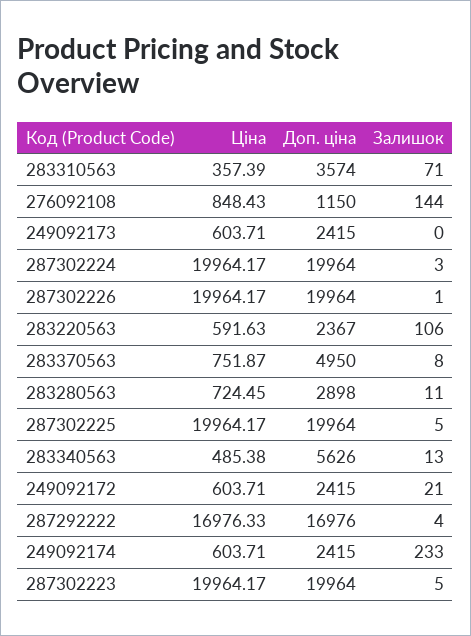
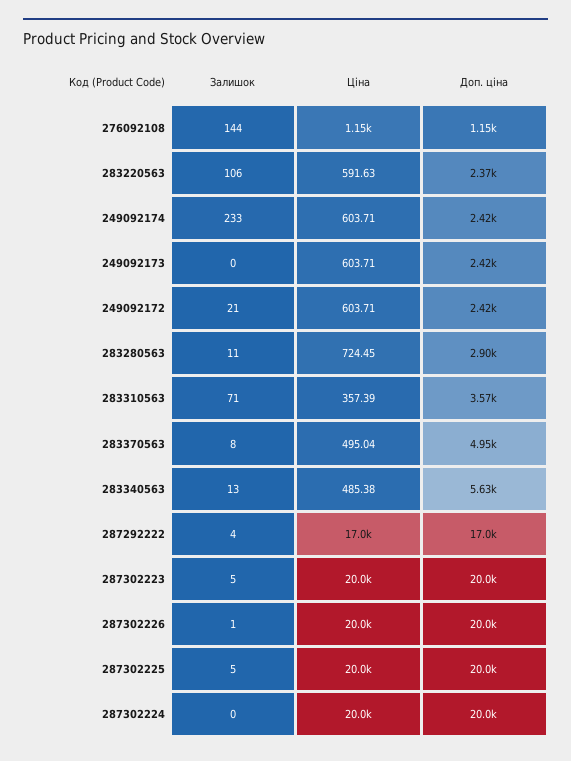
Ціна, 276092108: 848.43 -> 1150
Залишок, 287302224: 3 -> 0
Ціна, 283370563: 751.87 -> 495.04

